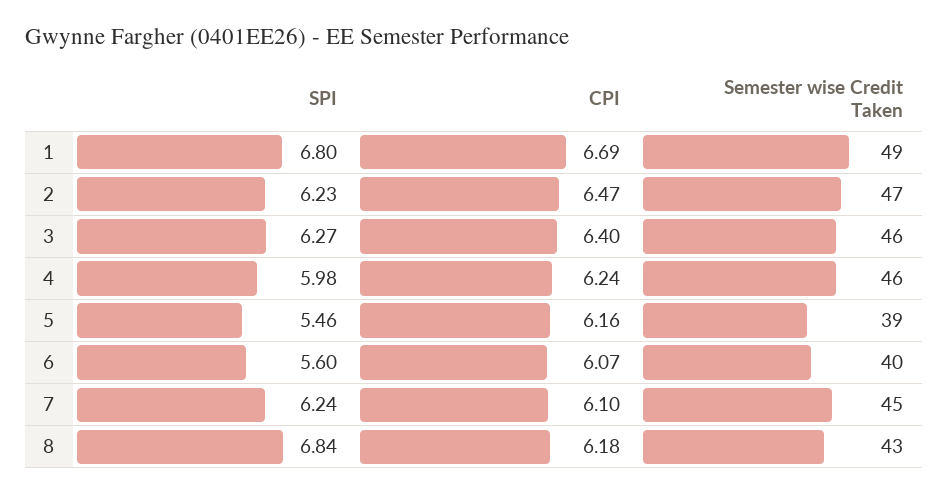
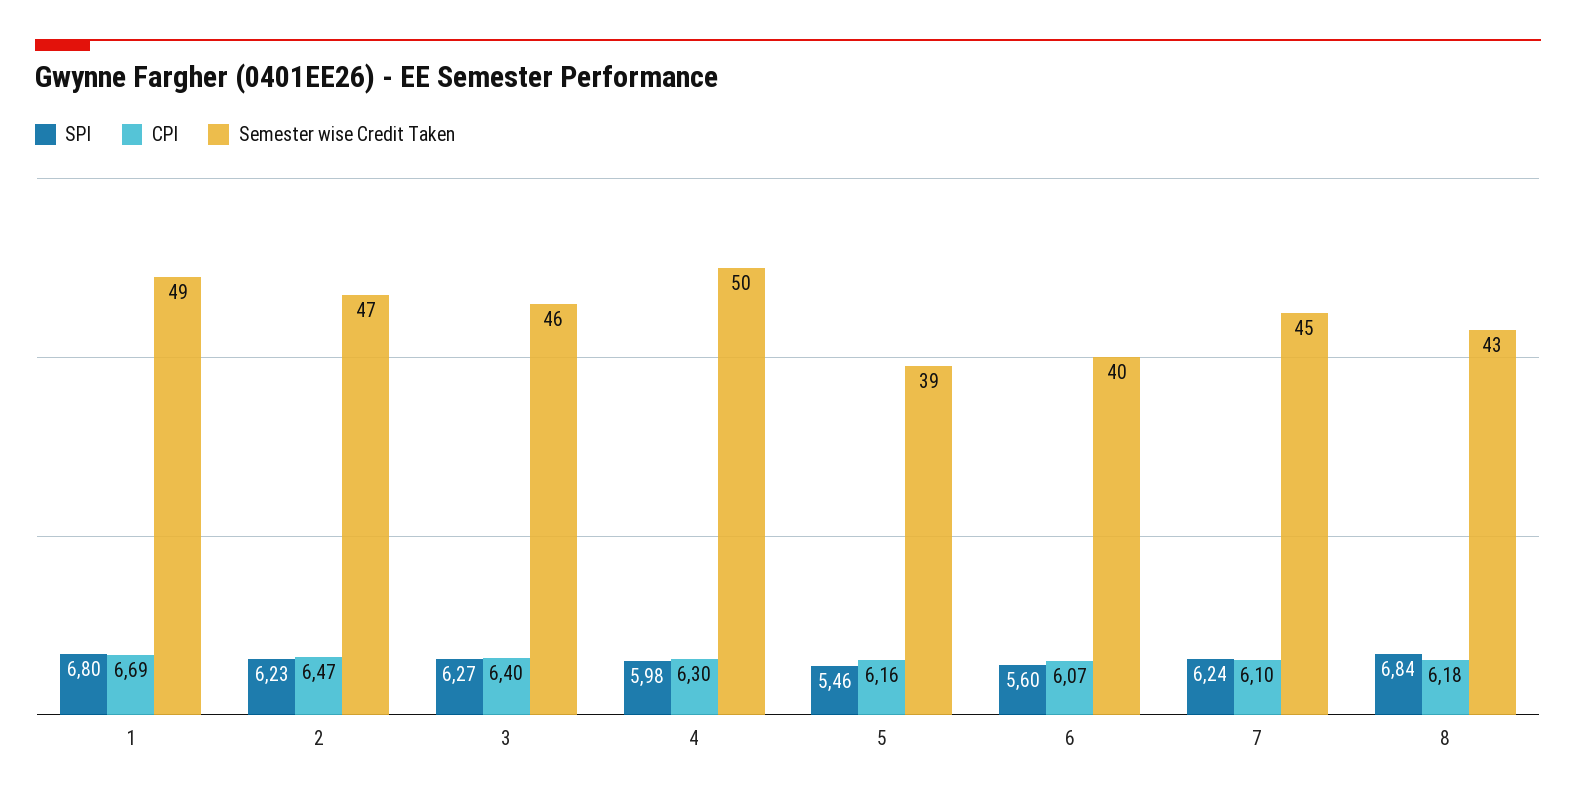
CPI, 4: 6.24 -> 6.3
Semester wise Credit Taken, 4: 46 -> 50

